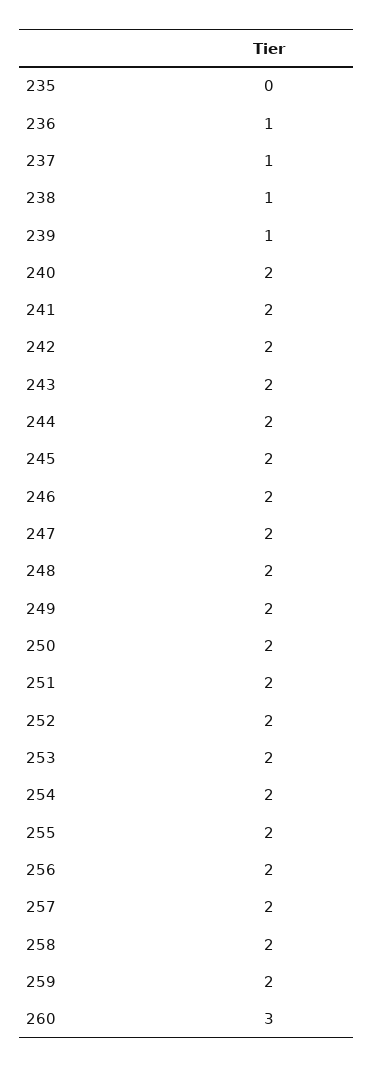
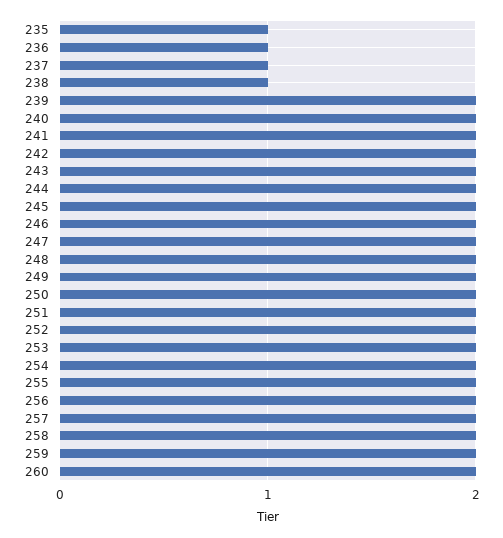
235: 0 -> 1
239: 1 -> 2
260: 3 -> 2

